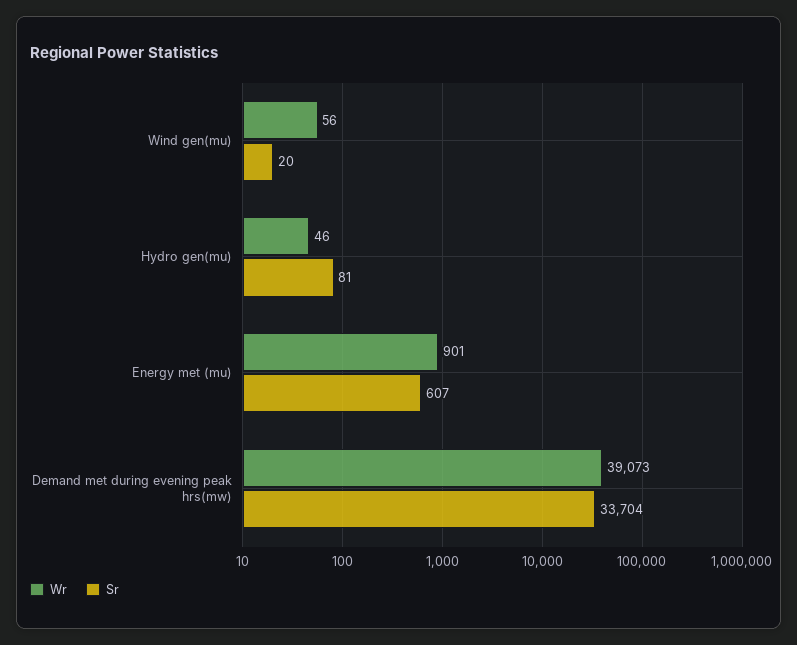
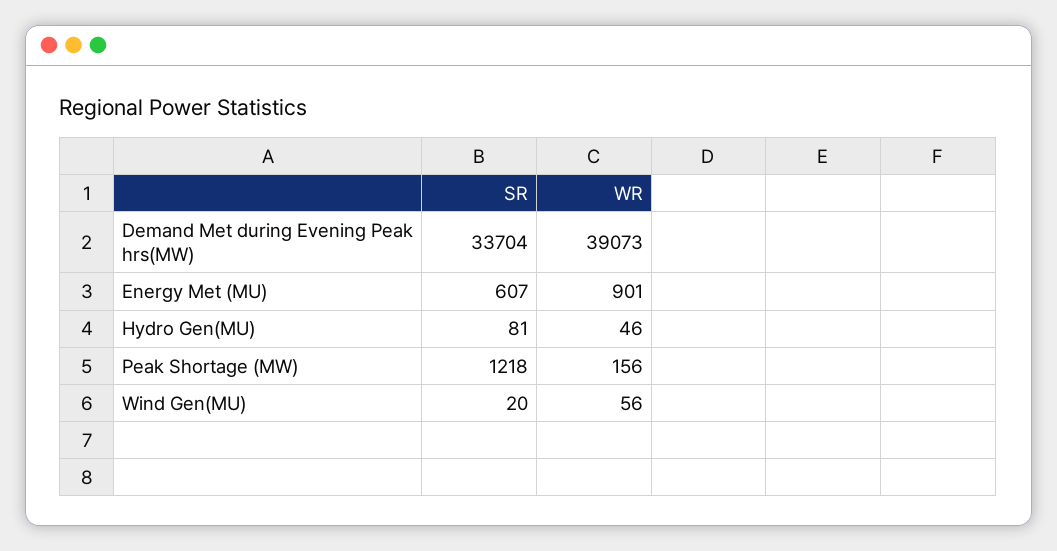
Sr, Peak Shortage (MW): none -> 1218
Wr, Peak Shortage (MW): none -> 156

